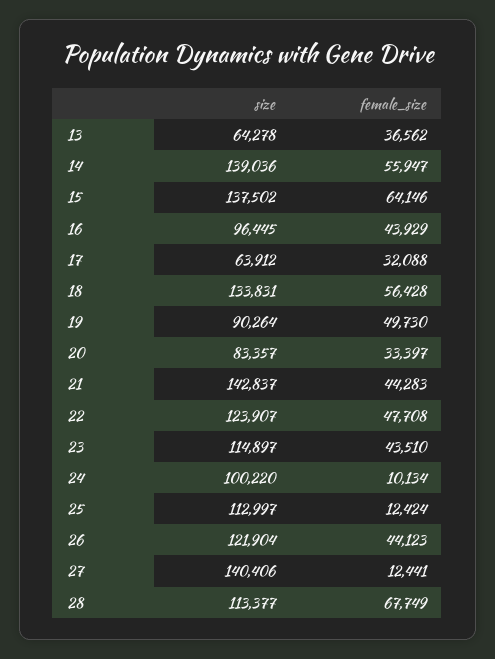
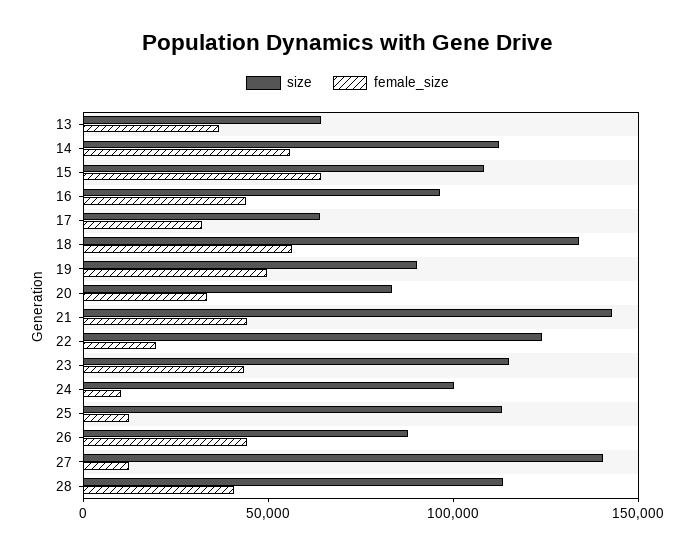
size, 14: 139036 -> 110000
size, 15: 137502 -> 110000
female_size, 22: 47708 -> 20000
size, 26: 121904 -> 90000
female_size, 28: 67749 -> 40000

